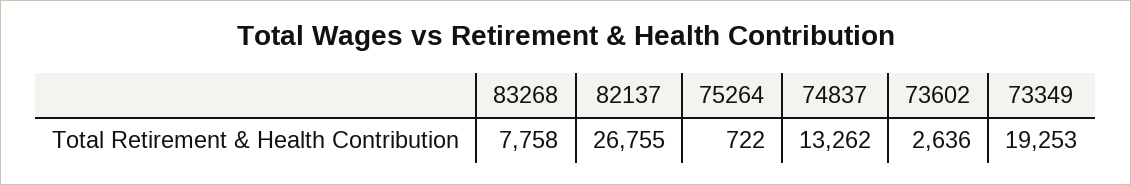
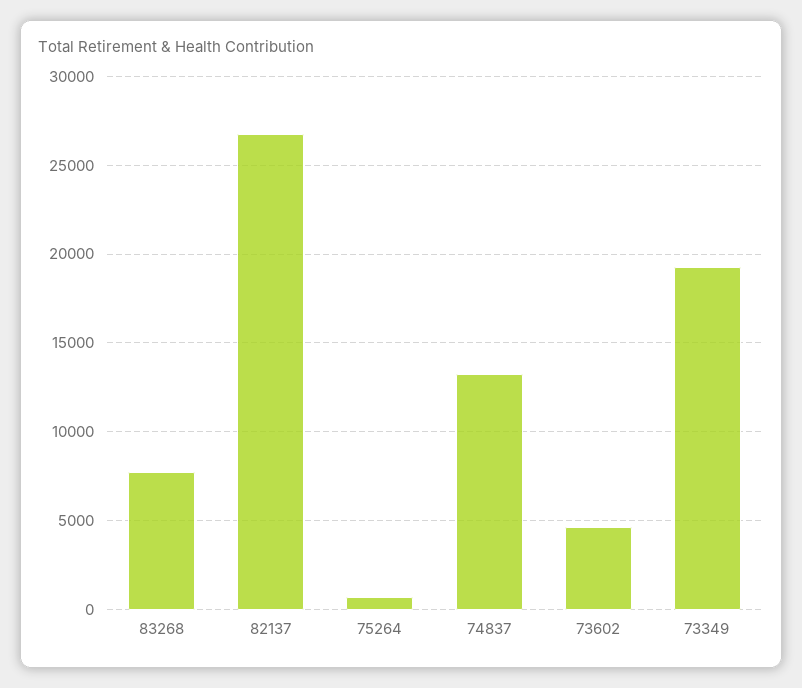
73602: 2636 -> 4500

